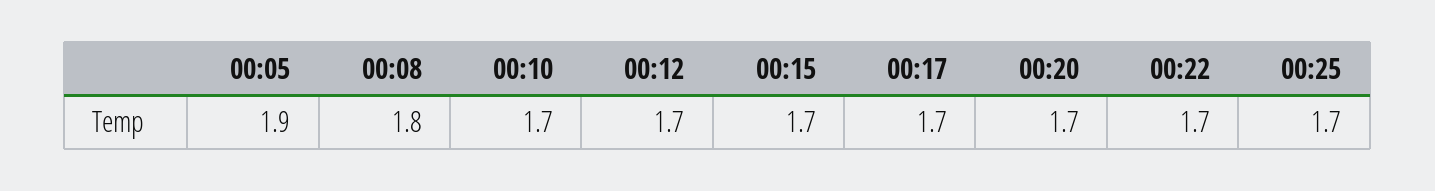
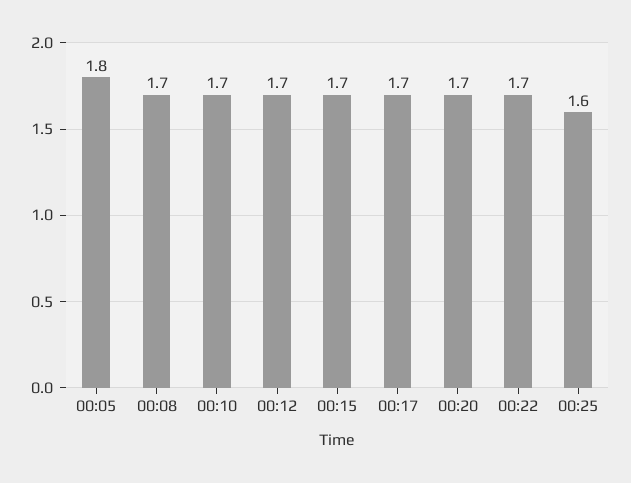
00:05: 1.9 -> 1.8
00:08: 1.8 -> 1.7
00:25: 1.7 -> 1.6

